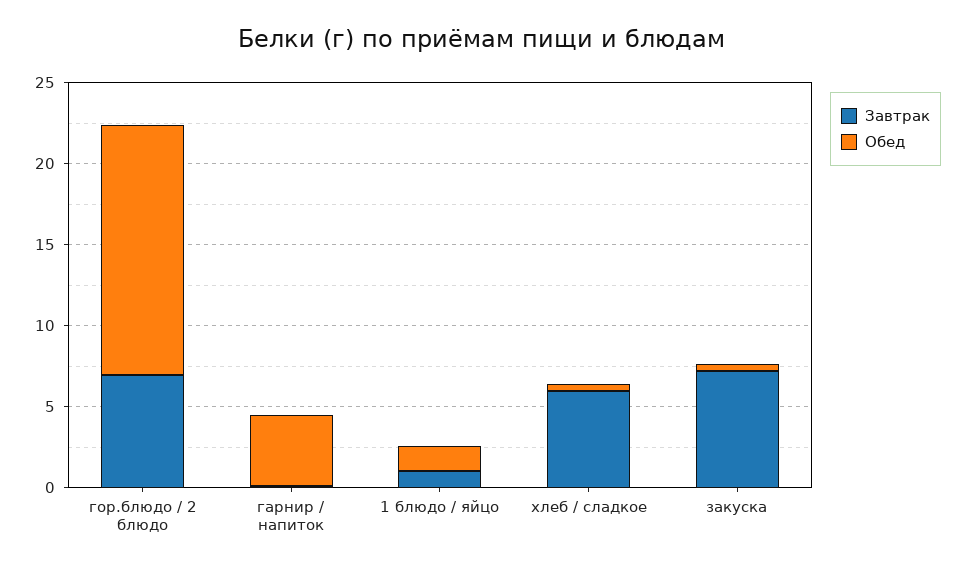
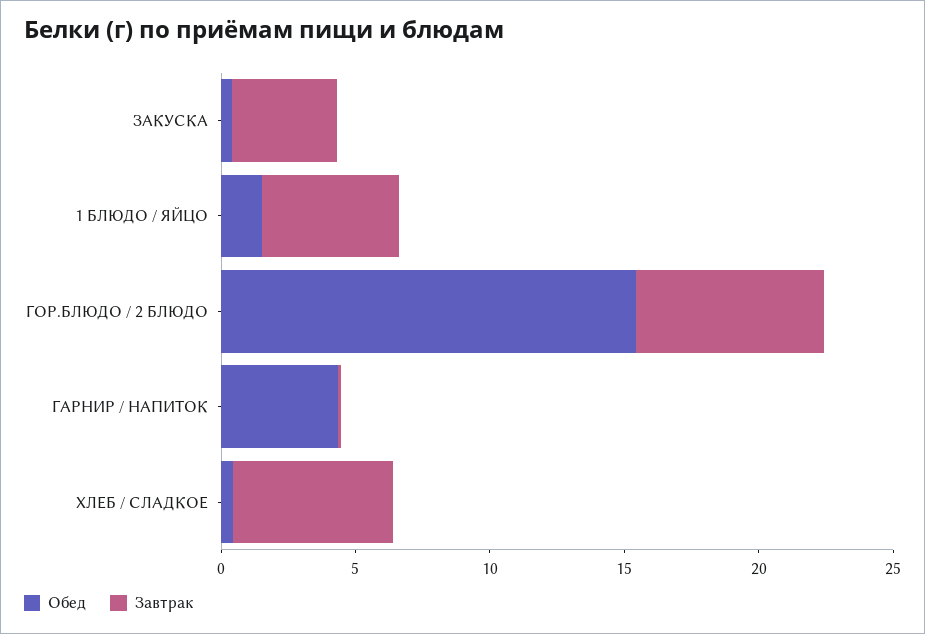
Завтрак, 1 блюдо / яйцо: 1 -> 5
Завтрак, закуска: 7 -> 4

